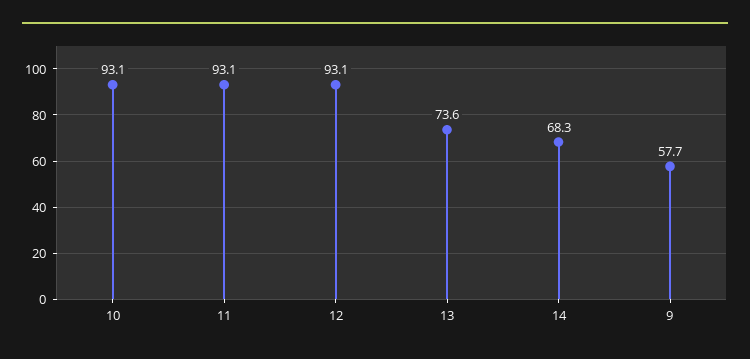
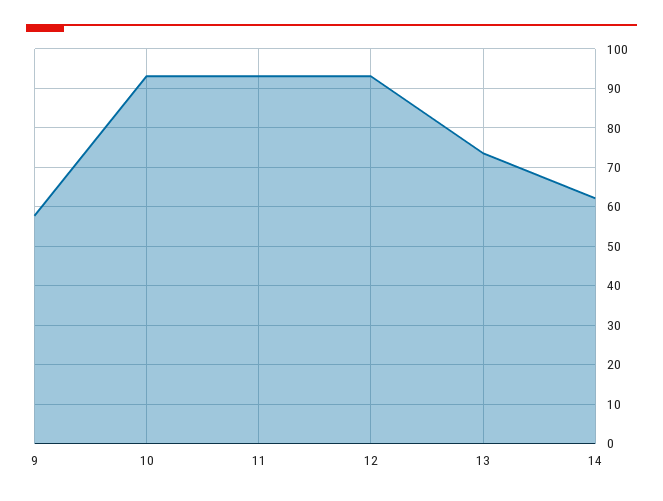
14: 68.3 -> 62

